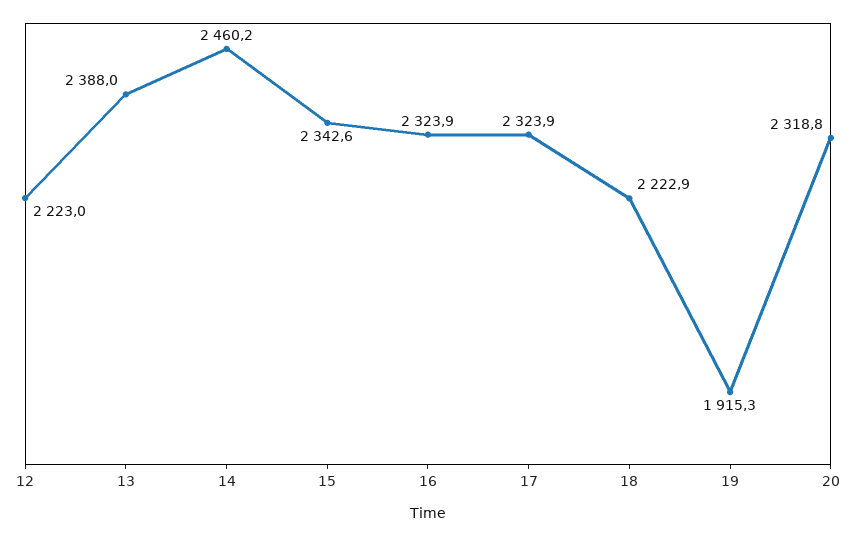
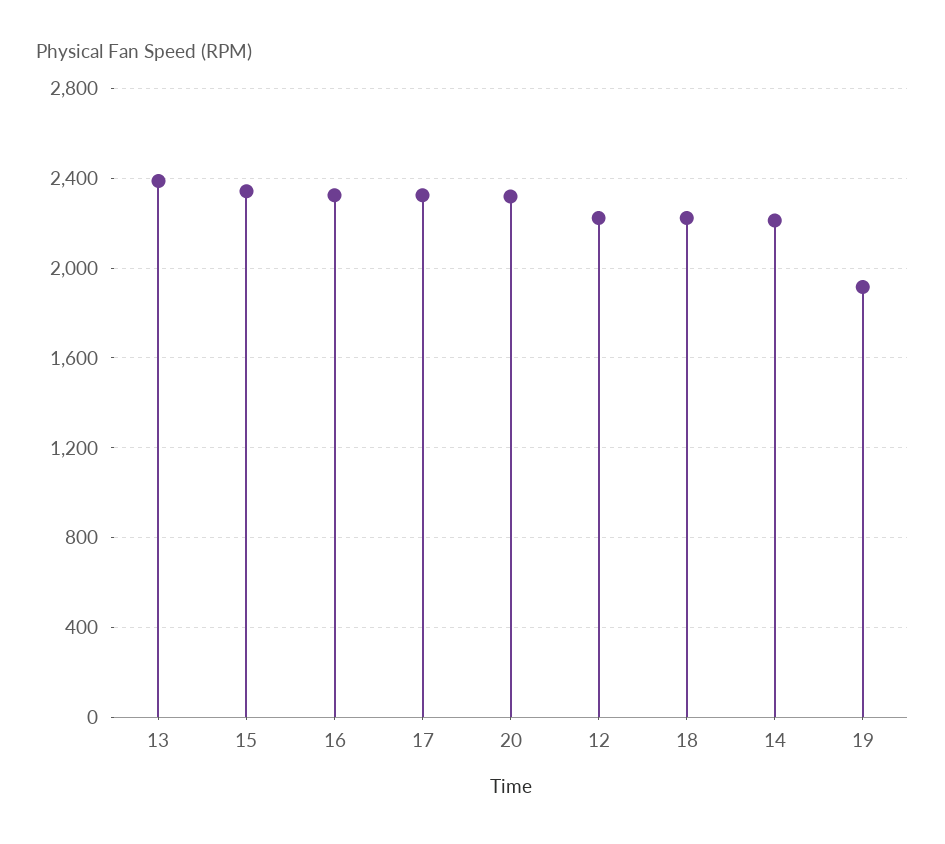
14: 2460.2 -> 2200

